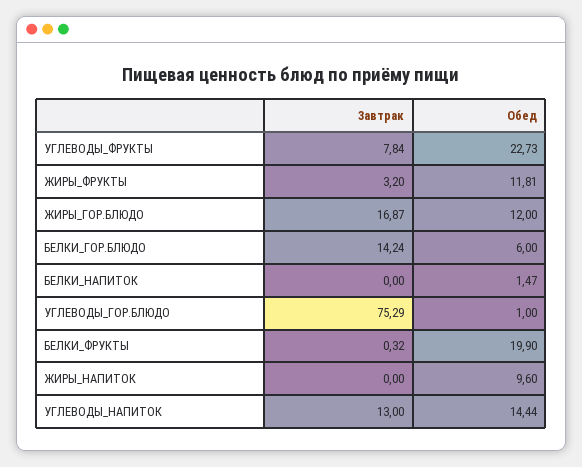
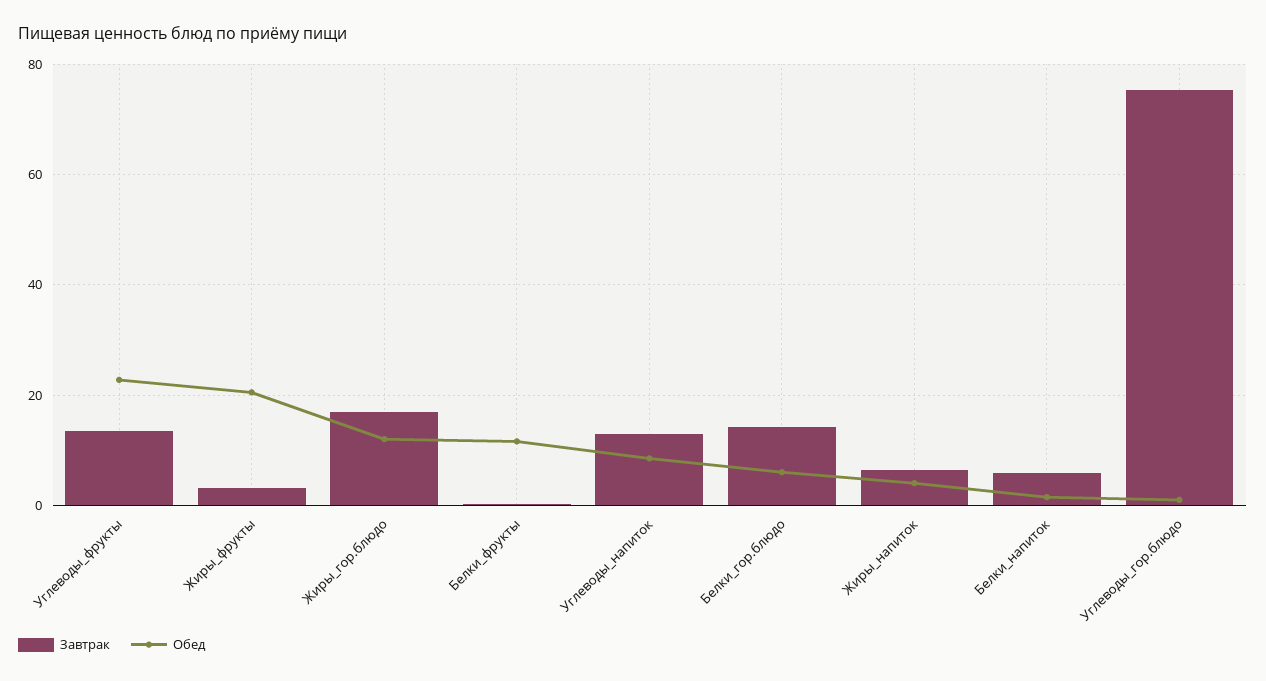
Завтрак, УГЛЕВОДЫ_ФРУКТЫ: 7.84 -> 14
Обед, ЖИРЫ_ФРУКТЫ: 11.81 -> 20
Завтрак, БЕЛКИ_НАПИТОК: 0 -> 6
Обед, БЕЛКИ_ФРУКТЫ: 19.9 -> 12
Завтрак, ЖИРЫ_НАПИТОК: 0 -> 6
Обед, ЖИРЫ_НАПИТОК: 9.6 -> 4
Обед, УГЛЕВОДЫ_НАПИТОК: 14.44 -> 8

